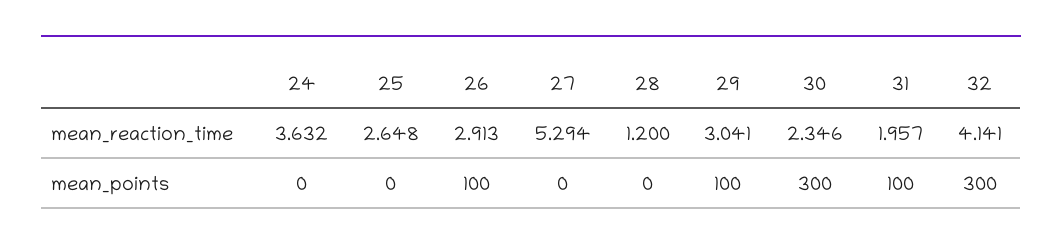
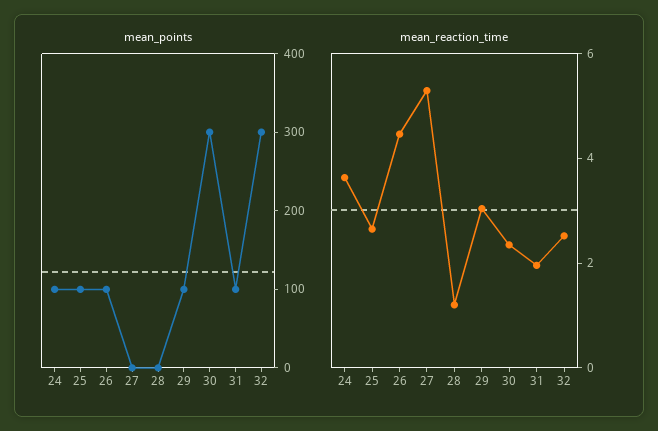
mean_reaction_time, 26: 2.913 -> 4.5
mean_reaction_time, 32: 4.141 -> 2.5
mean_points, 24: 0 -> 100
mean_points, 25: 0 -> 100

